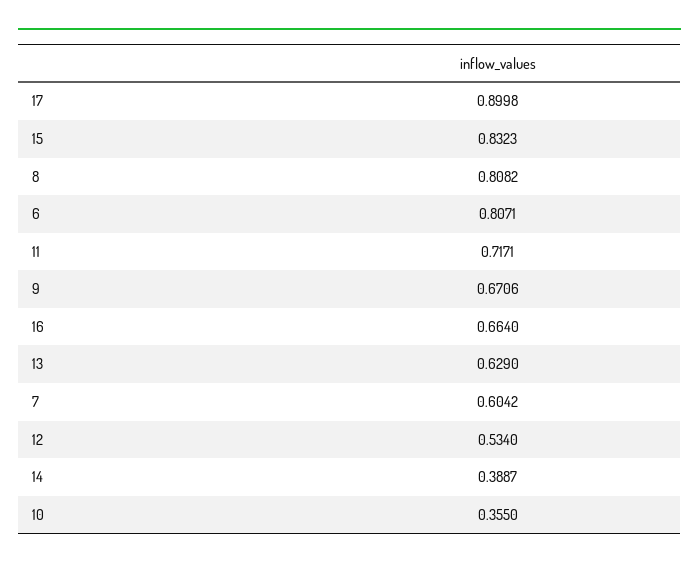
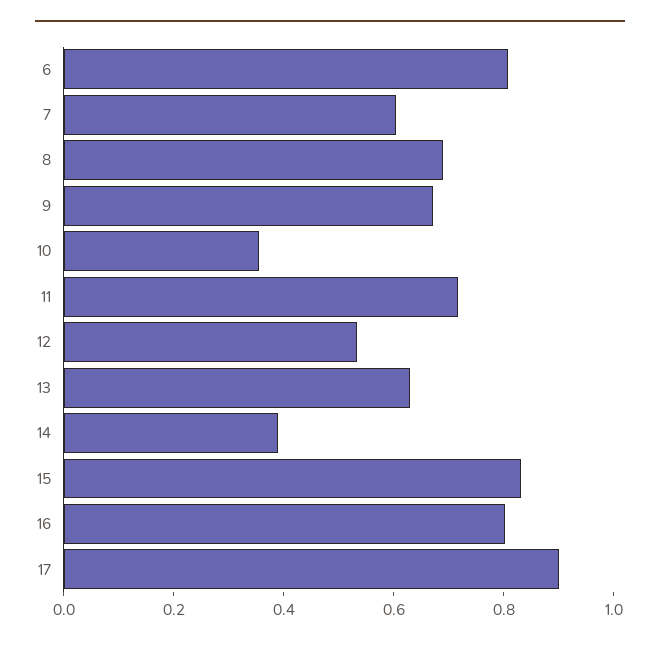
8: 0.8082 -> 0.7
16: 0.664 -> 0.8

